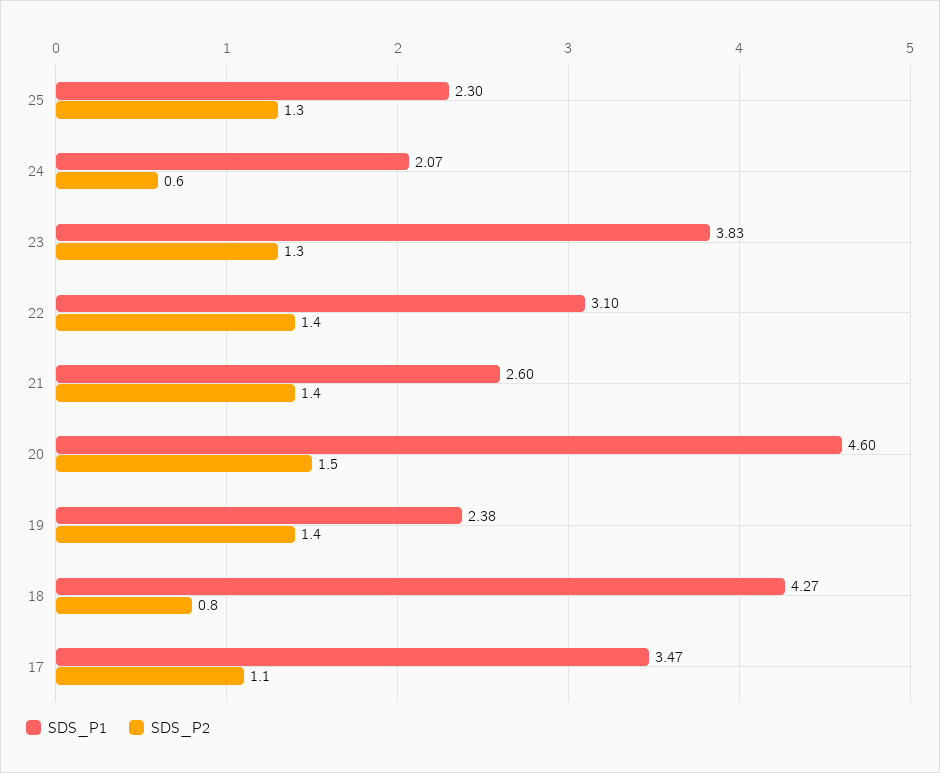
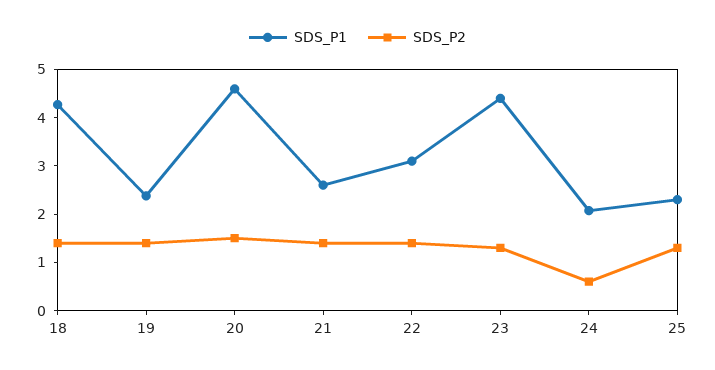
SDS_P1, 23: 3.83 -> 4.4
SDS_P2, 18: 0.8 -> 1.4
SDS_P1, 17: 3.47 -> none
SDS_P2, 17: 1.1 -> none

